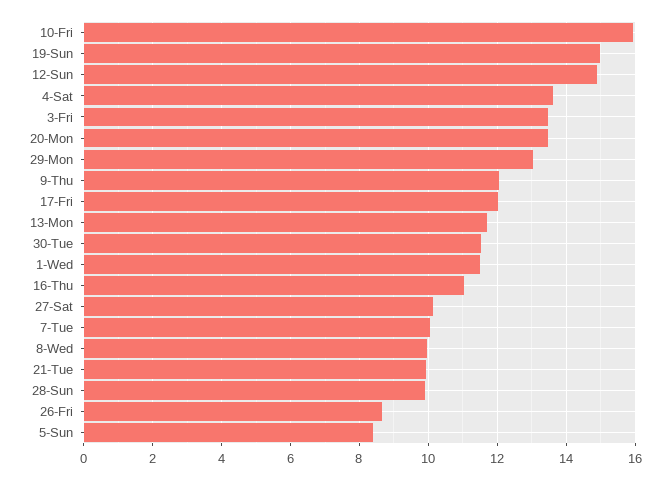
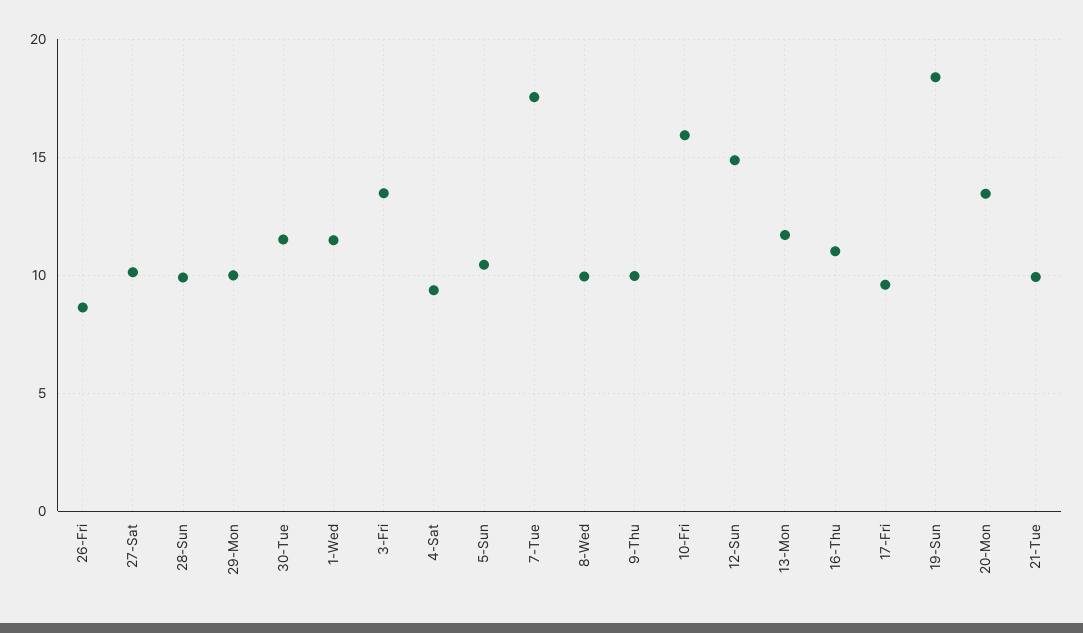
19-Sun: 15 -> 18.5
4-Sat: 13.6 -> 9.5
29-Mon: 13 -> 10
9-Thu: 12 -> 10
17-Fri: 12 -> 9.5
7-Tue: 10 -> 17.5
5-Sun: 8.4 -> 10.5

